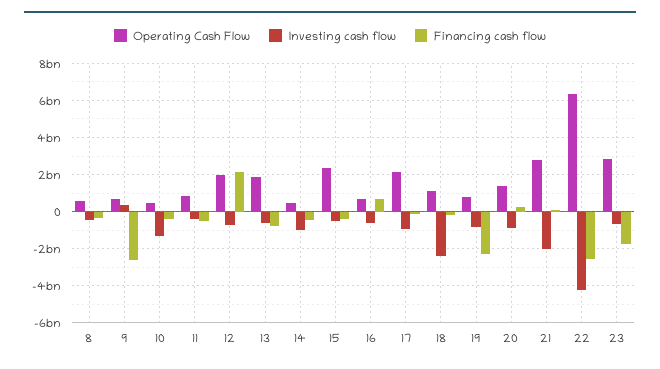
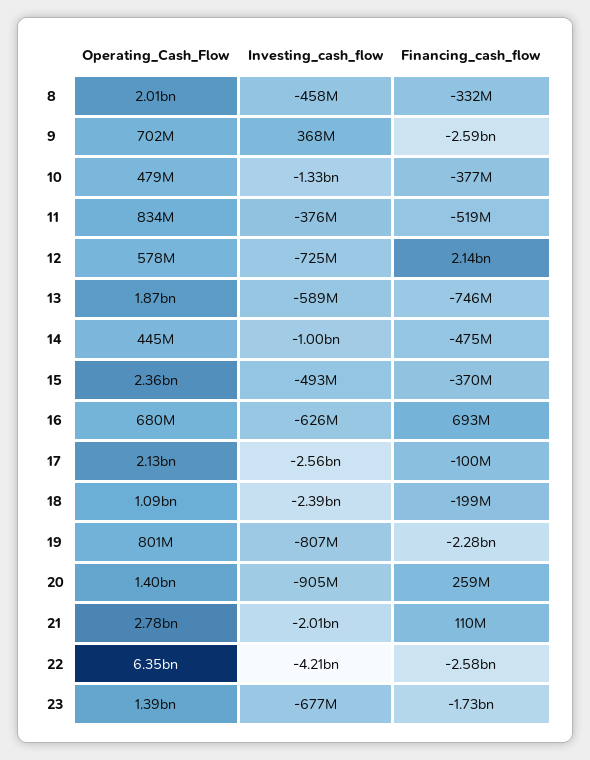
Operating Cash Flow, 8: 500000000 -> 2010000000
Operating Cash Flow, 12: 2000000000 -> 578000000
Investing cash flow, 17: -1000000000 -> -2560000000
Operating Cash Flow, 23: 3000000000 -> 1390000000

